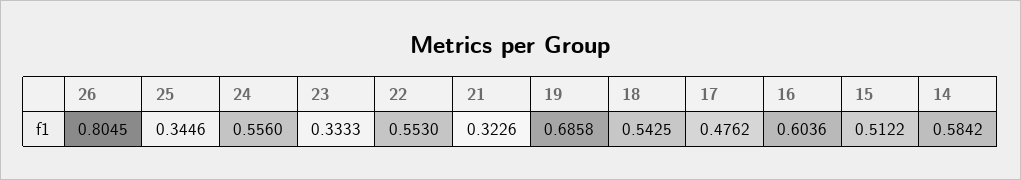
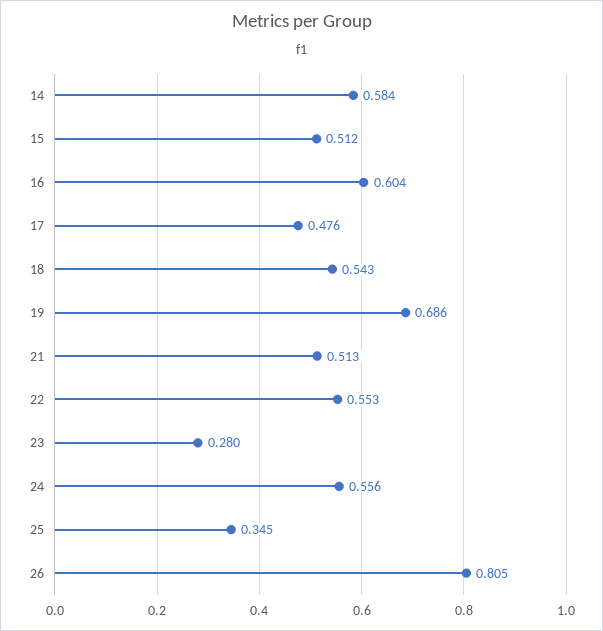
23: 0.3333 -> 0.28
21: 0.3226 -> 0.513

